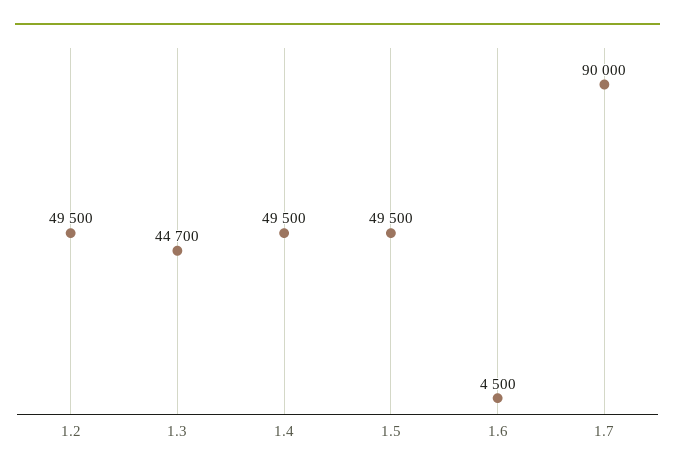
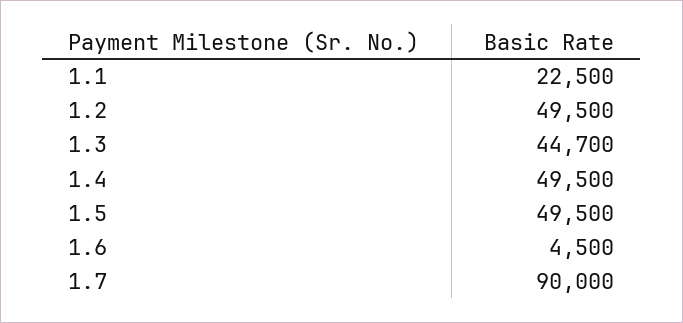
1.1: none -> 22500

